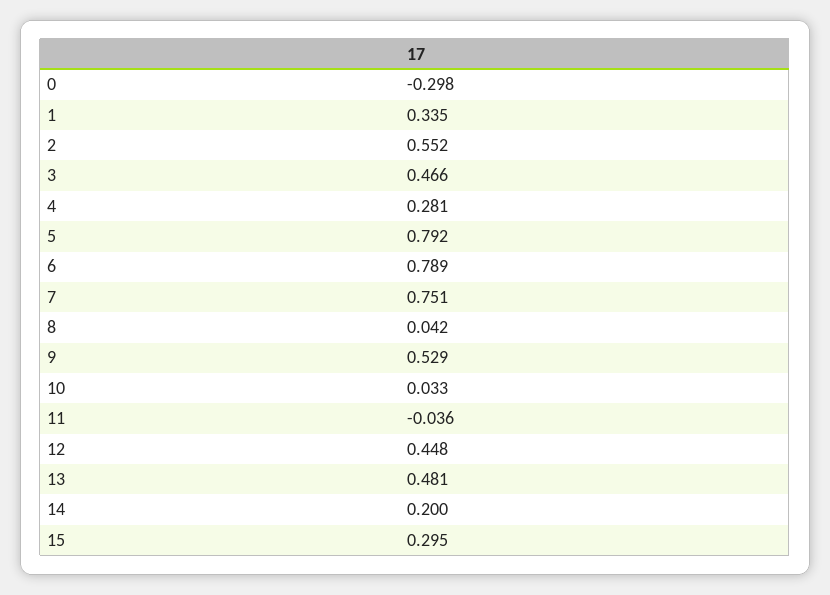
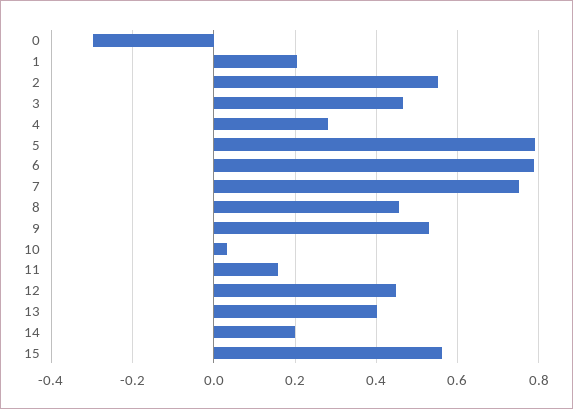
1: 0.335 -> 0.2
8: 0.042 -> 0.46
11: -0.036 -> 0.16
13: 0.481 -> 0.4
15: 0.295 -> 0.56

